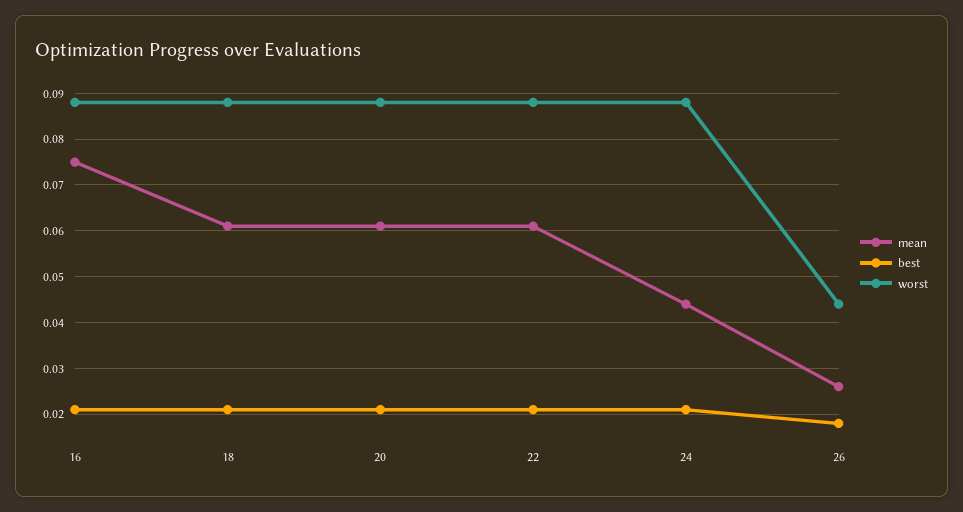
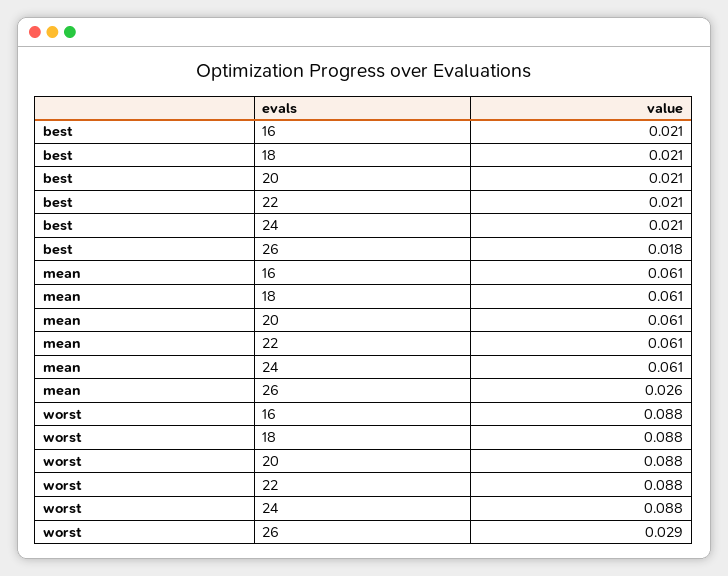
mean, 16: 0.075 -> 0.061
mean, 24: 0.045 -> 0.061
worst, 26: 0.045 -> 0.029

